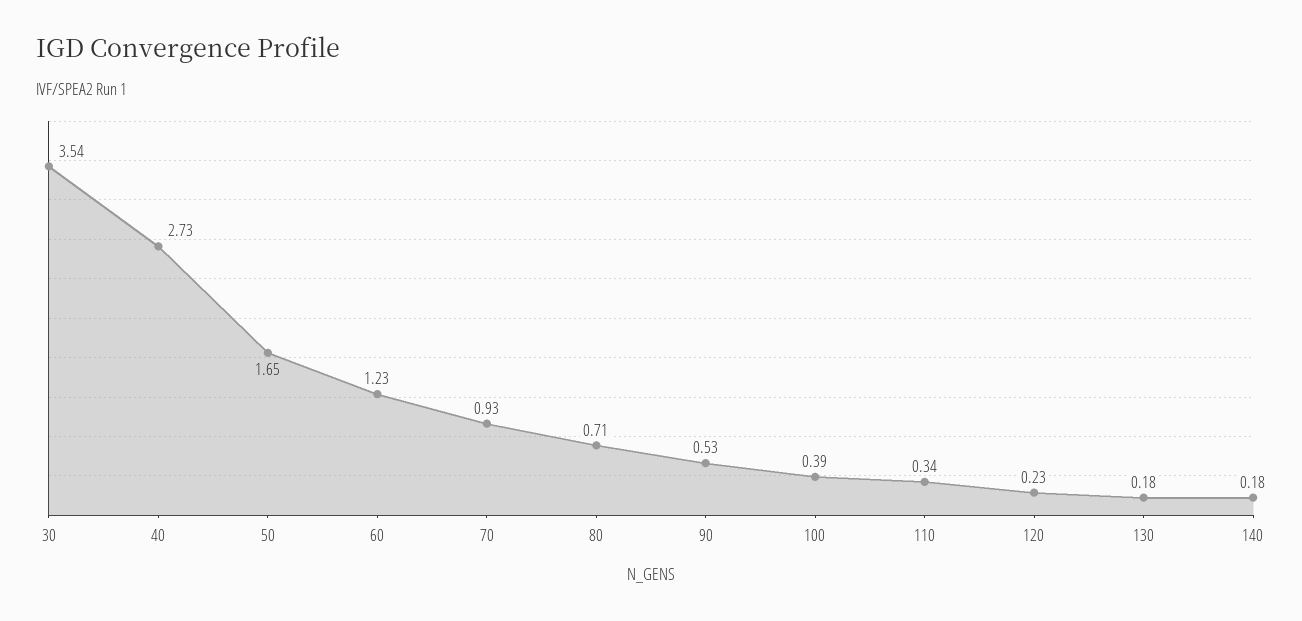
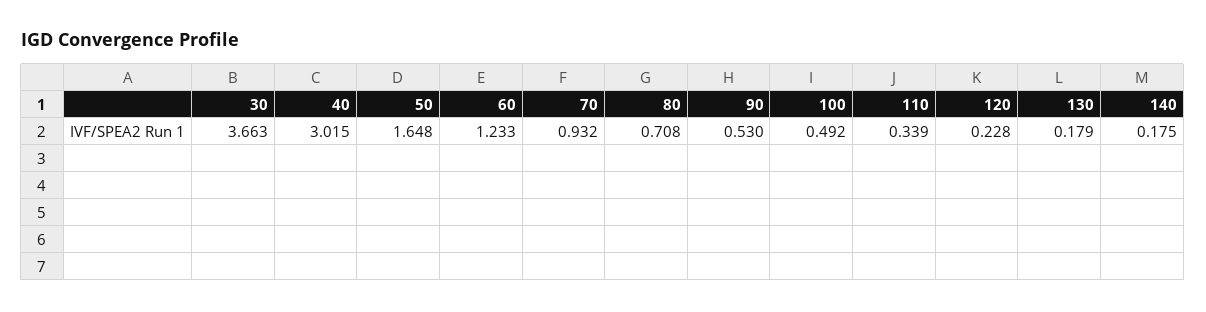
30: 3.54 -> 3.663
40: 2.73 -> 3.015
100: 0.39 -> 0.492

